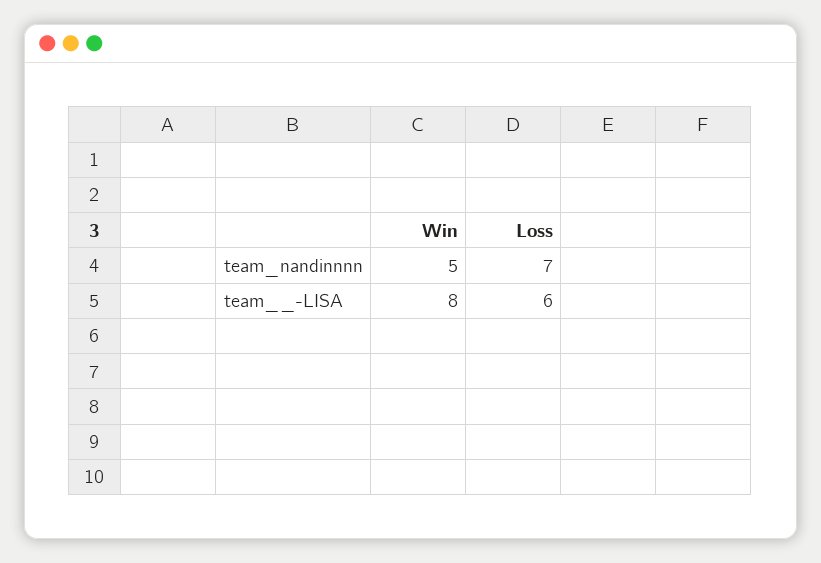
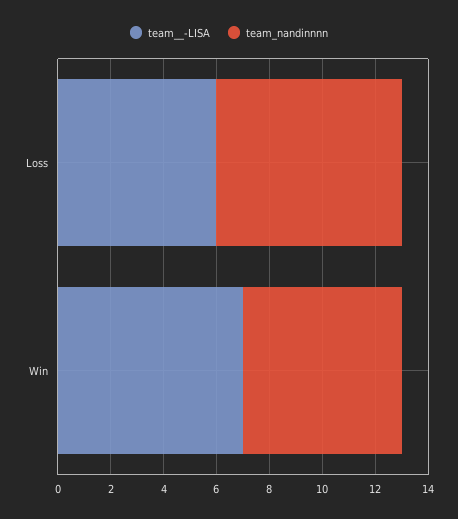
team_nandinnnn, Win: 5 -> 6
team__-LISA, Win: 8 -> 7

